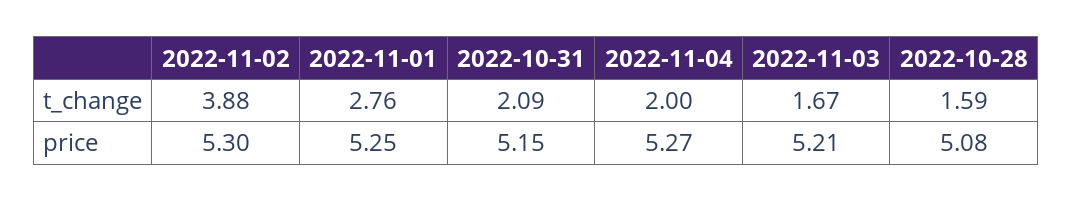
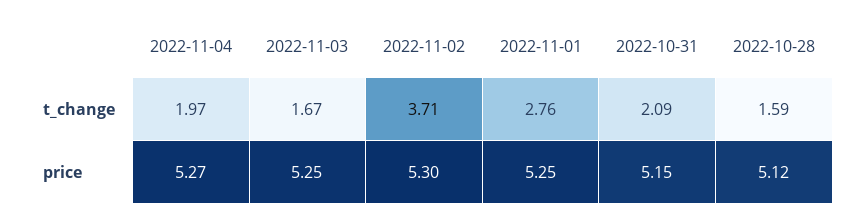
2022-11-02, t_change: 3.88 -> 3.71
2022-11-04, t_change: 2 -> 1.97
2022-11-03, price: 5.21 -> 5.25
2022-10-28, price: 5.08 -> 5.12

